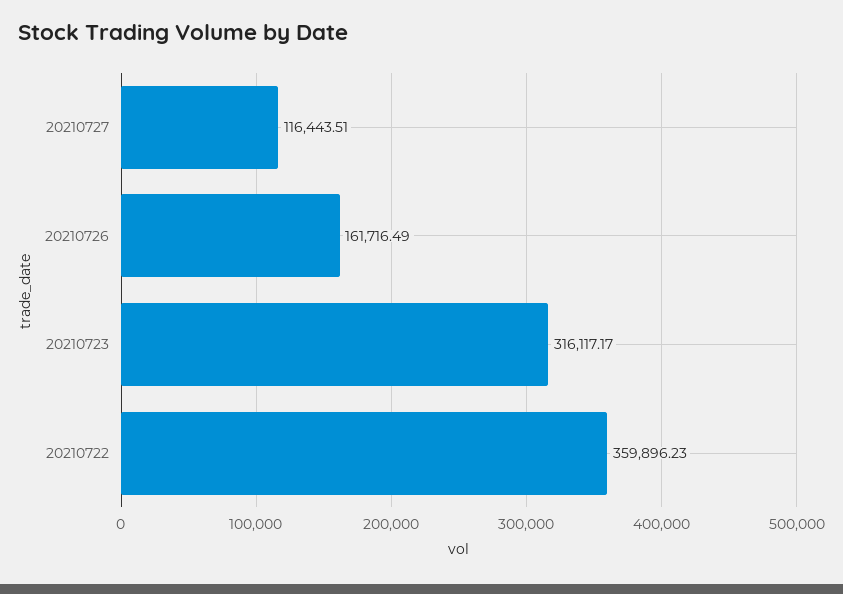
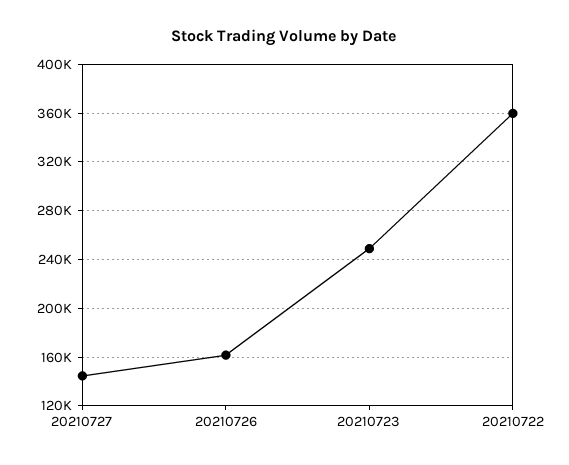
20210727: 116443.51 -> 145000
20210723: 316117.17 -> 250000

